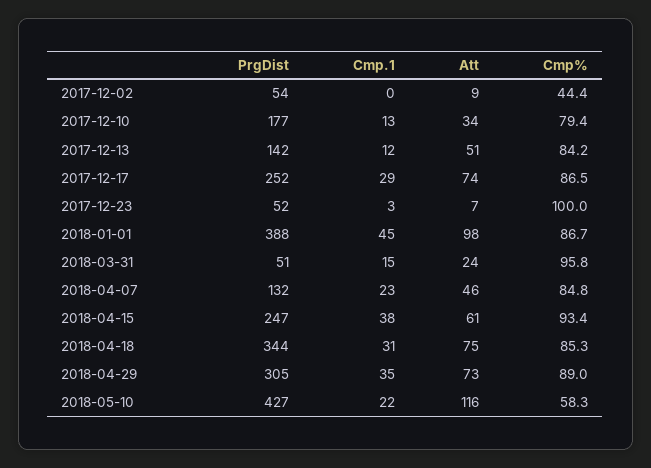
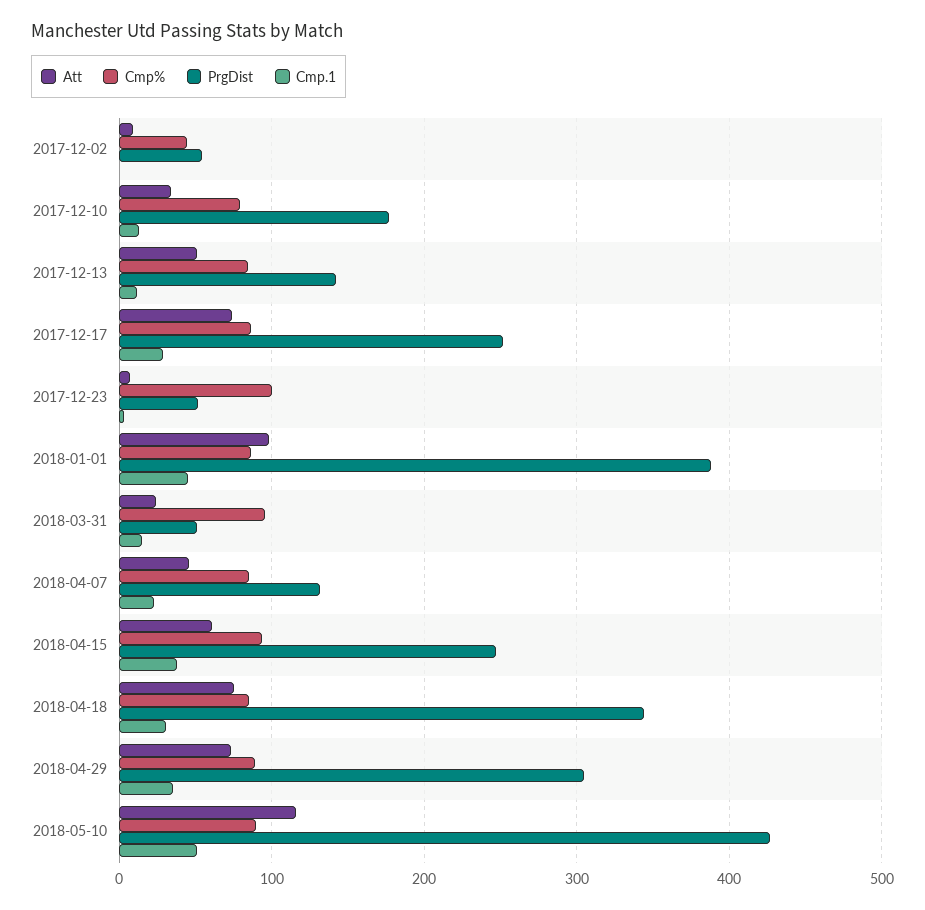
Cmp.1, 2018-05-10: 22 -> 50
Cmp%, 2018-05-10: 58.3 -> 90

